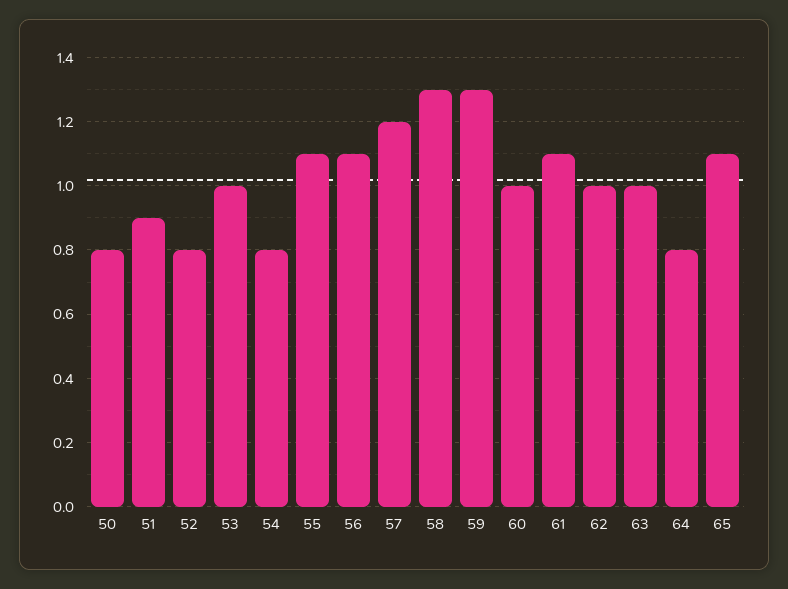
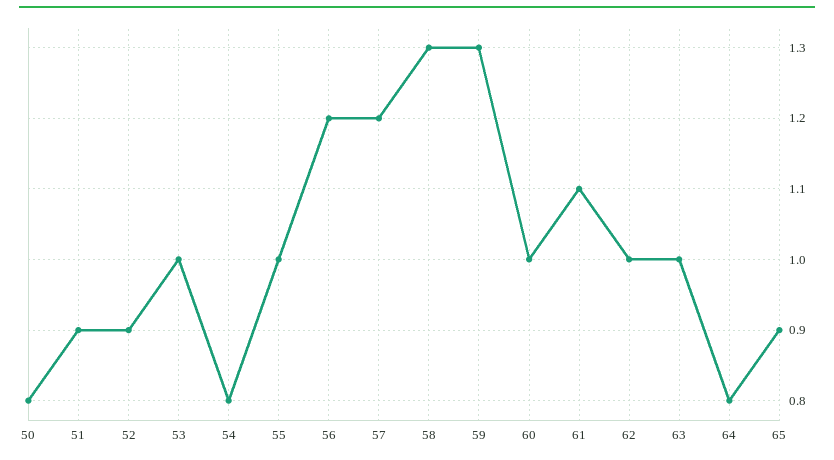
52: 0.8 -> 0.9
55: 1.1 -> 1
56: 1.1 -> 1.2
65: 1.1 -> 0.9

